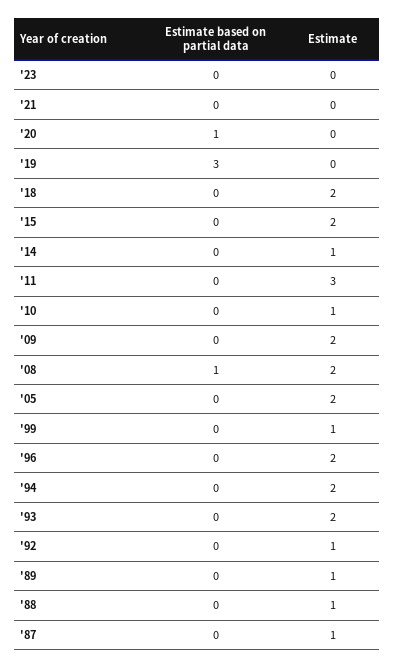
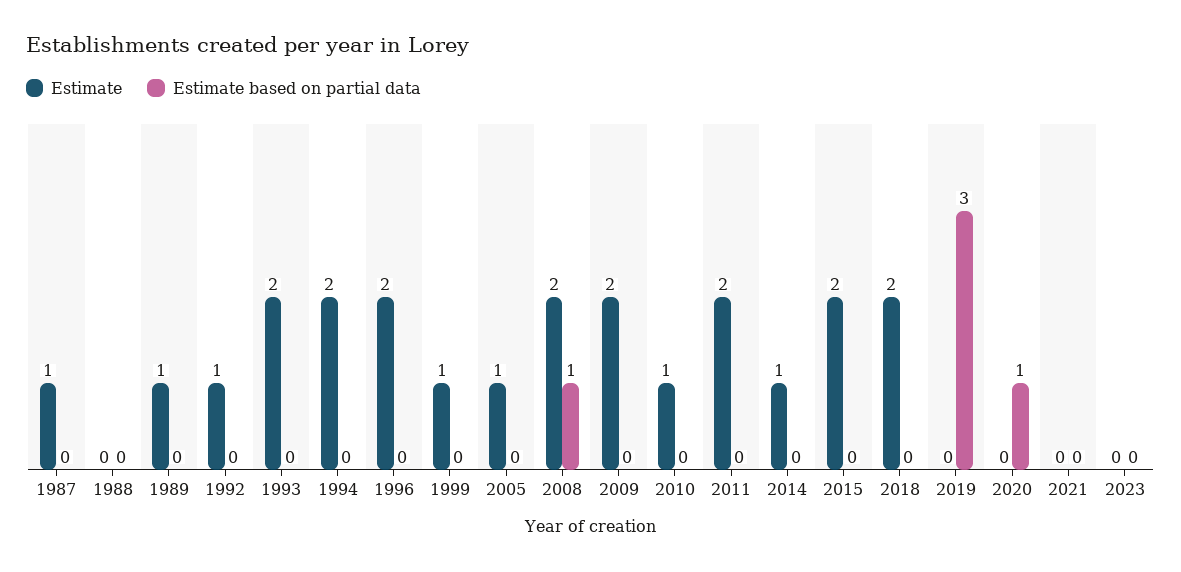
Estimate, '11: 3 -> 2
Estimate, '05: 2 -> 1
Estimate, '88: 1 -> 0

